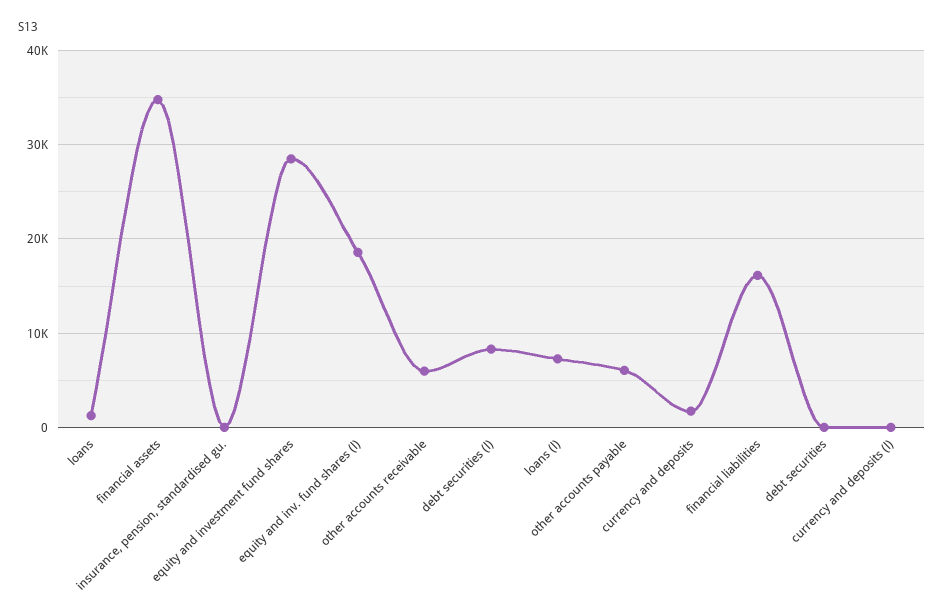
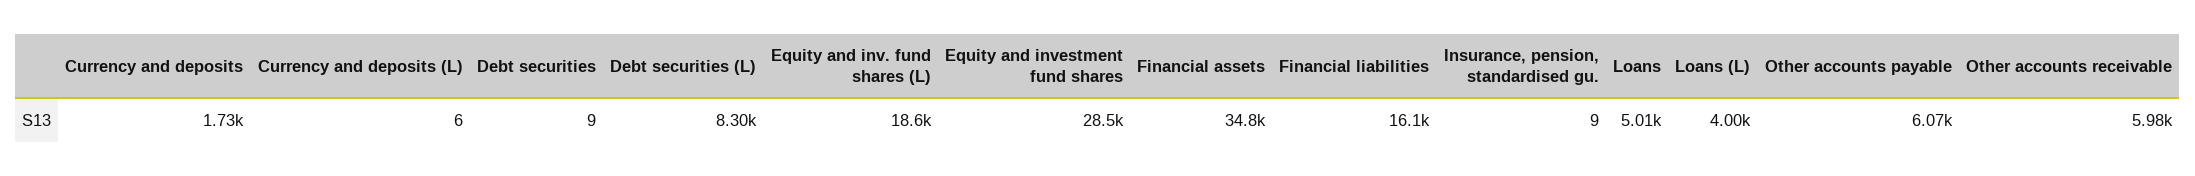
loans: 1000 -> 5010
loans (l): 7000 -> 4000

